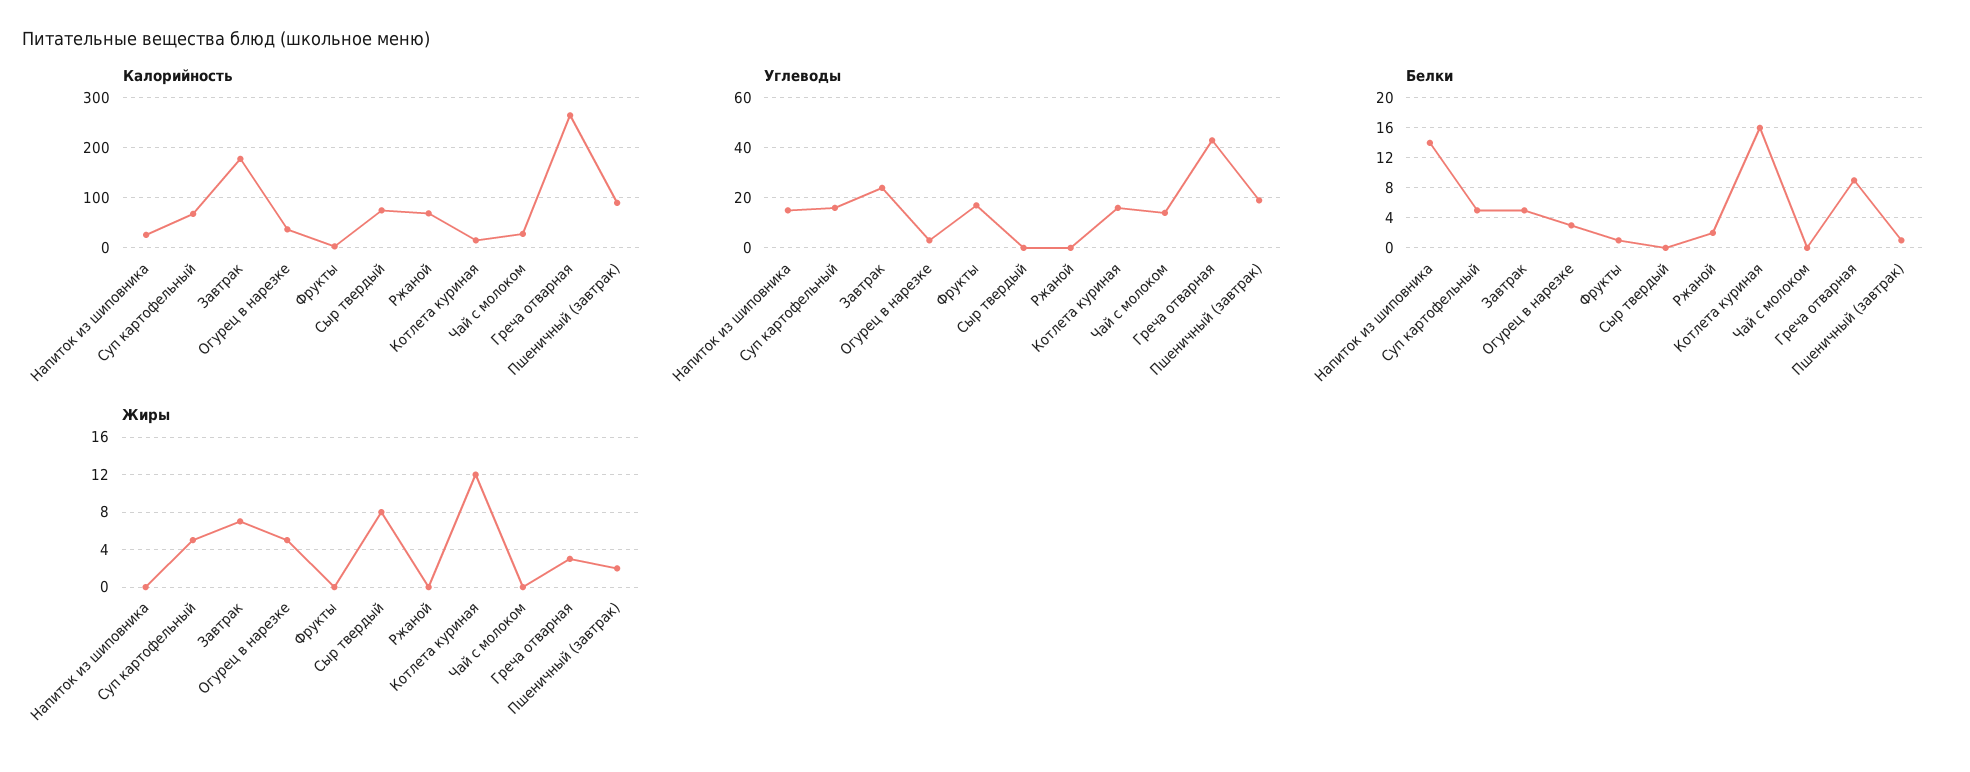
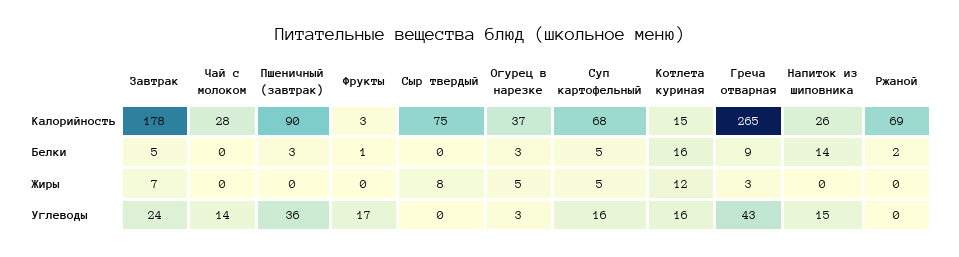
Углеводы, Пшеничный (завтрак): 20 -> 36
Белки, Пшеничный (завтрак): 1 -> 3
Жиры, Пшеничный (завтрак): 2 -> 0

